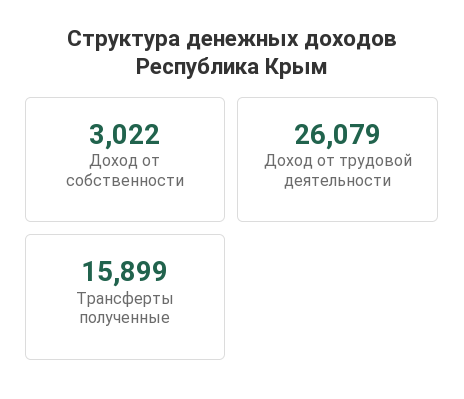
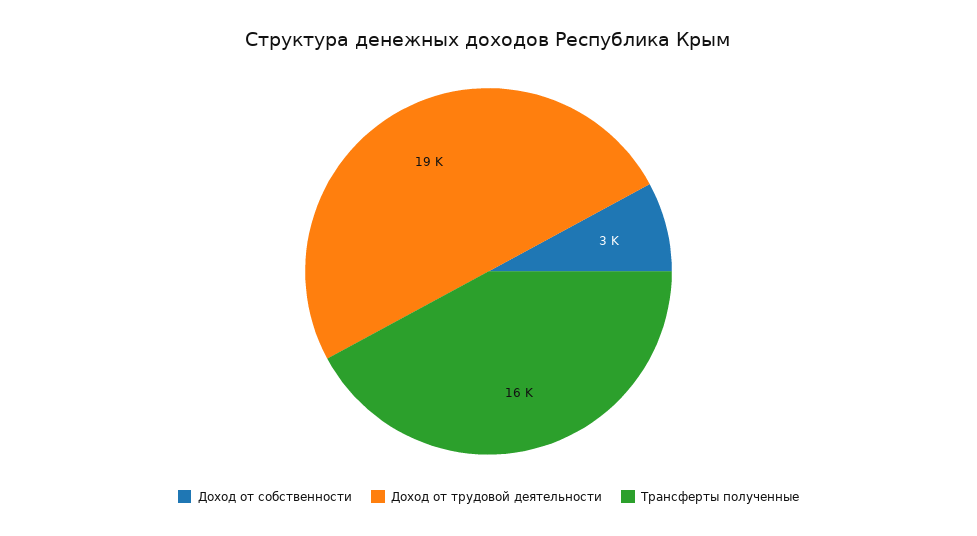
Доход от трудовой деятельности: 26079 -> 19000

